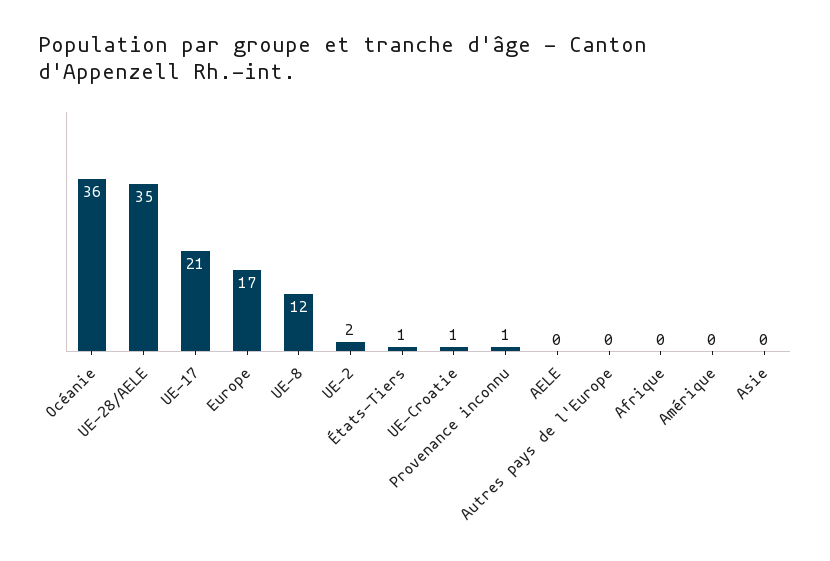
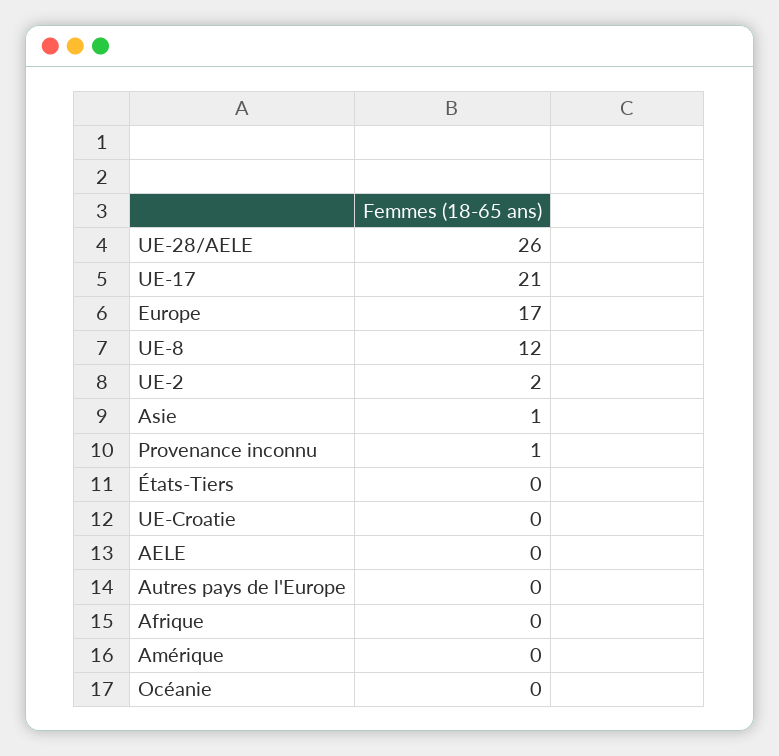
Océanie: 36 -> 0
UE-28/AELE: 35 -> 26
États-Tiers: 1 -> 0
UE-Croatie: 1 -> 0
Asie: 0 -> 1

